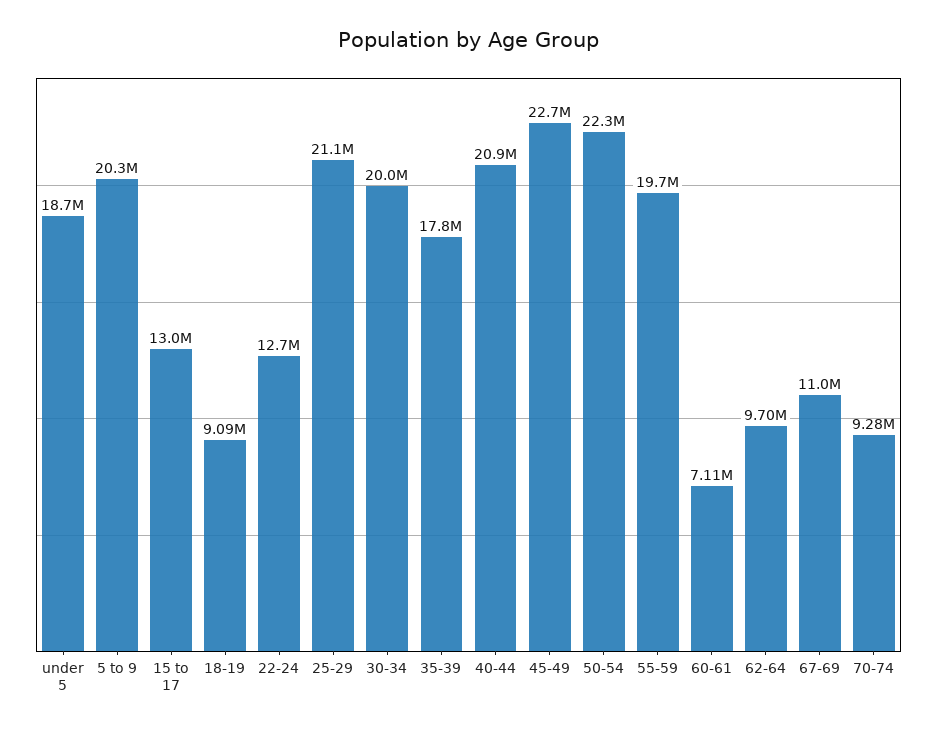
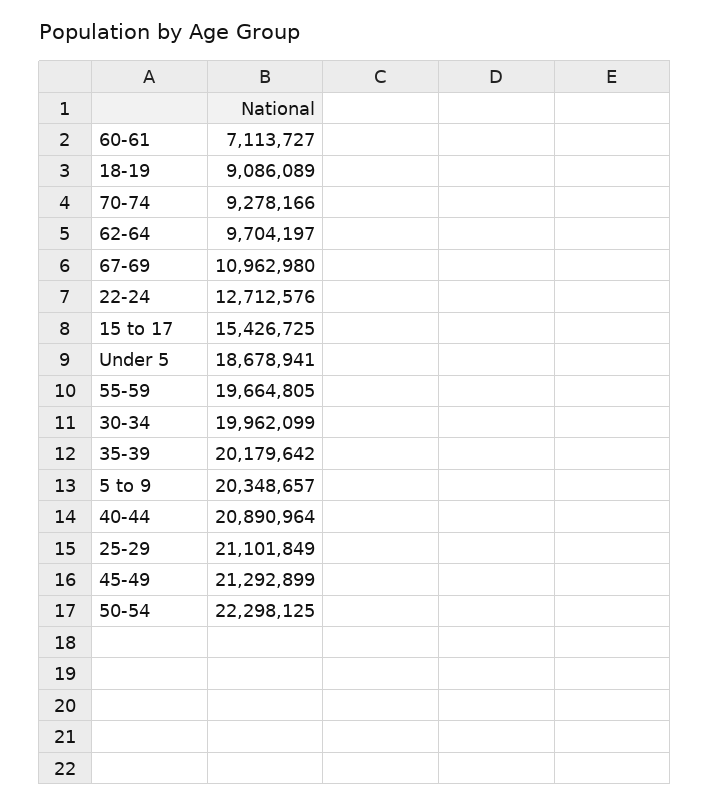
15 to 17: 13000000 -> 15426725
35-39: 17800000 -> 20179642
45-49: 22700000 -> 21292899

